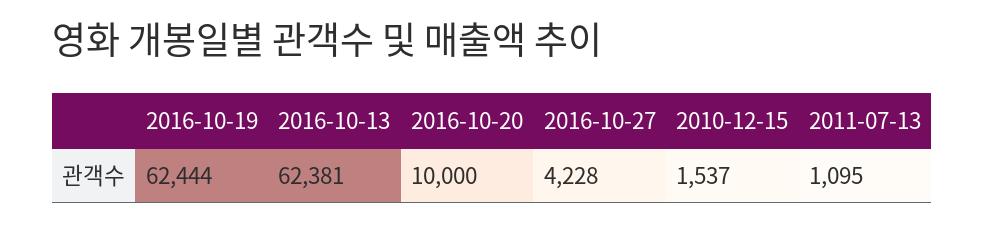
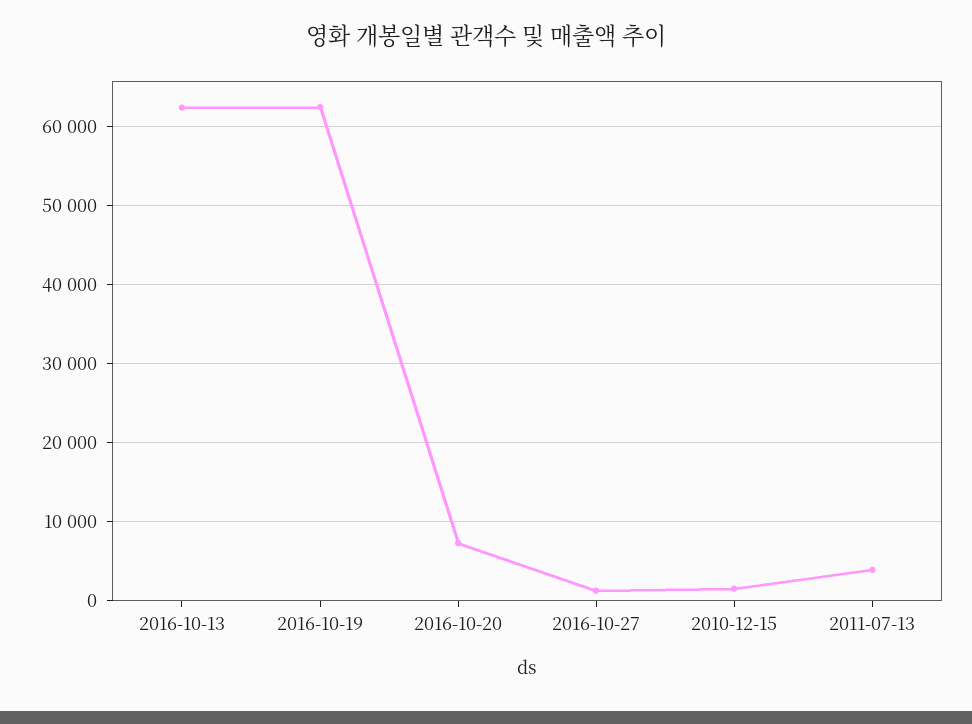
2016-10-20: 10000 -> 7000
2016-10-27: 4228 -> 1000
2011-07-13: 1095 -> 4000

